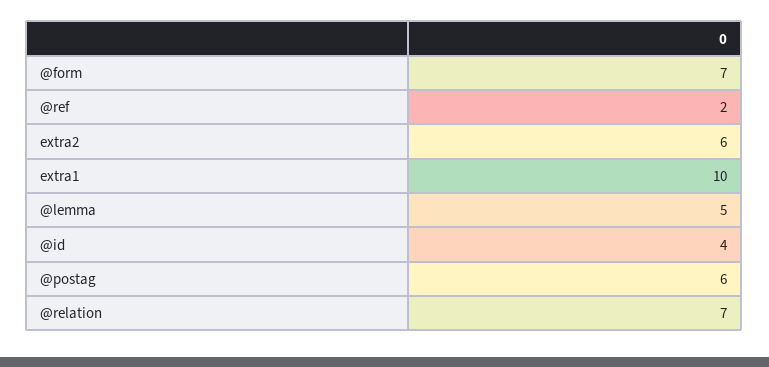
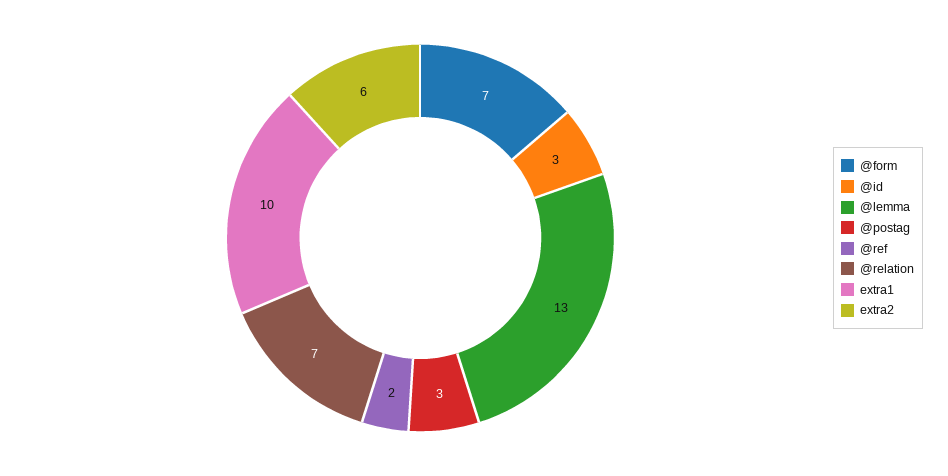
@lemma: 5 -> 13
@id: 4 -> 3
@postag: 6 -> 3

